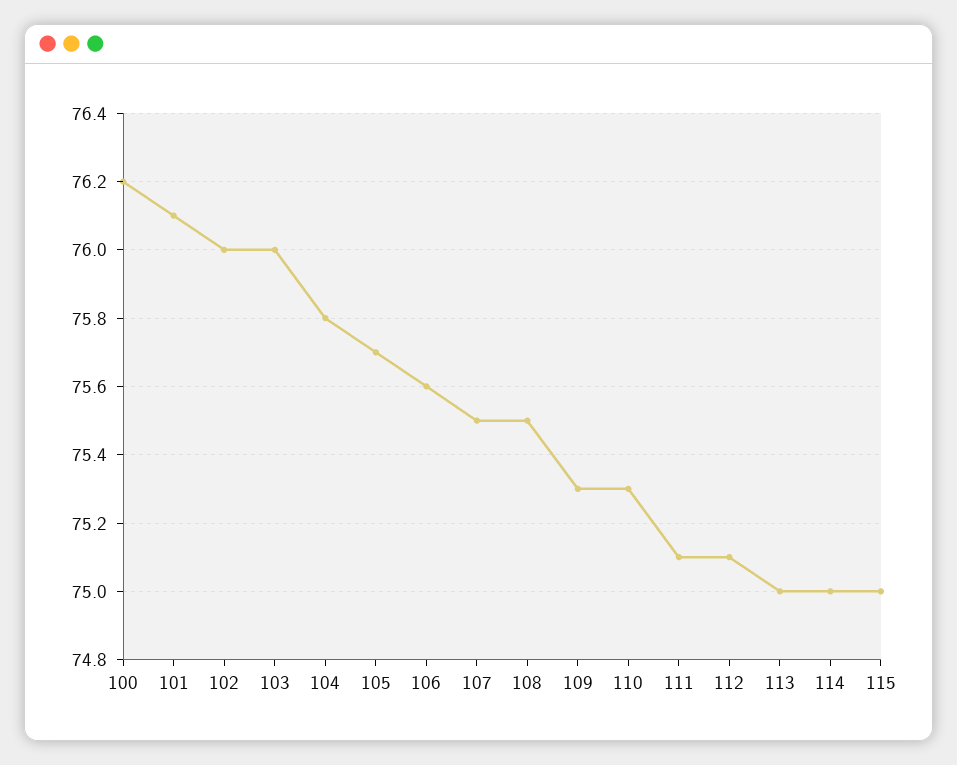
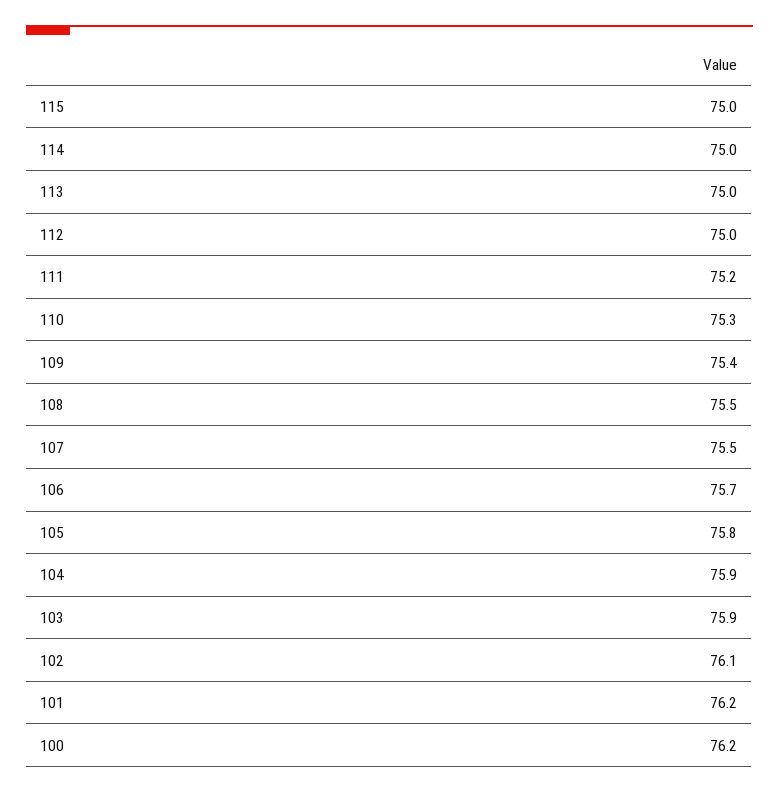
101: 76.1 -> 76.2
102: 76 -> 76.1
103: 76 -> 75.9
104: 75.8 -> 75.9
105: 75.7 -> 75.8
106: 75.6 -> 75.7
109: 75.3 -> 75.4
111: 75.1 -> 75.2
112: 75.1 -> 75

